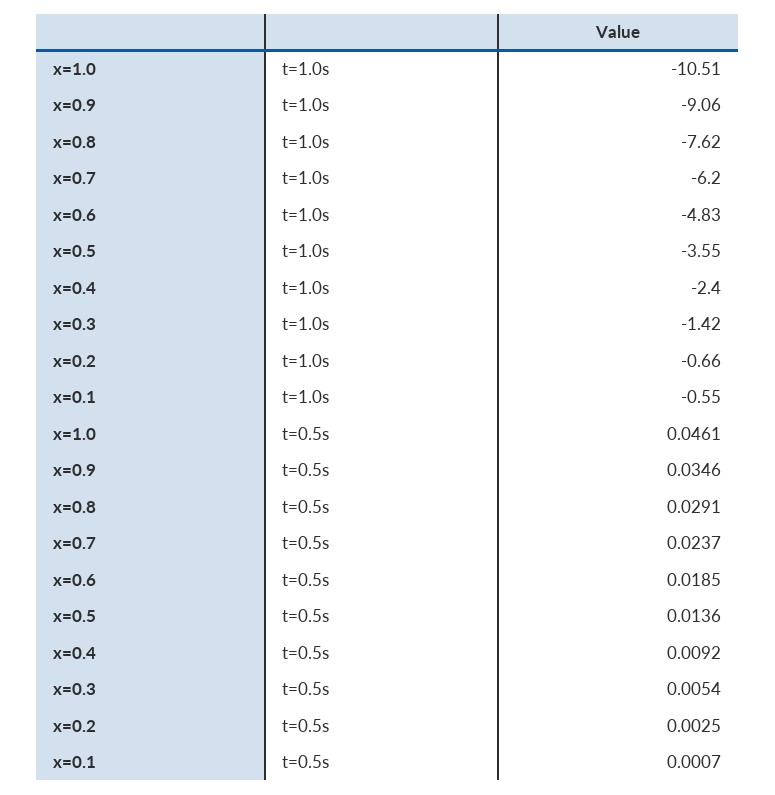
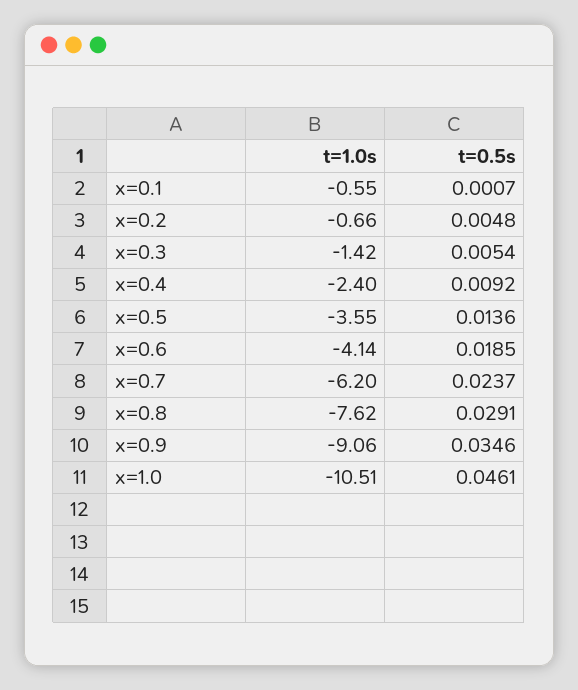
x=0.6, t=1.0s: -4.83 -> -4.14
x=0.2, t=0.5s: 0.0025 -> 0.0048

